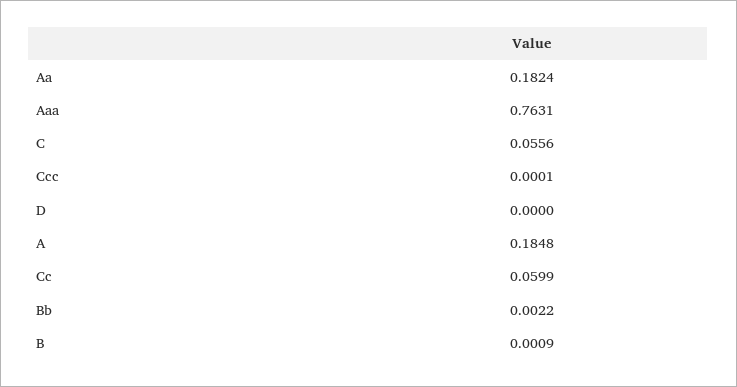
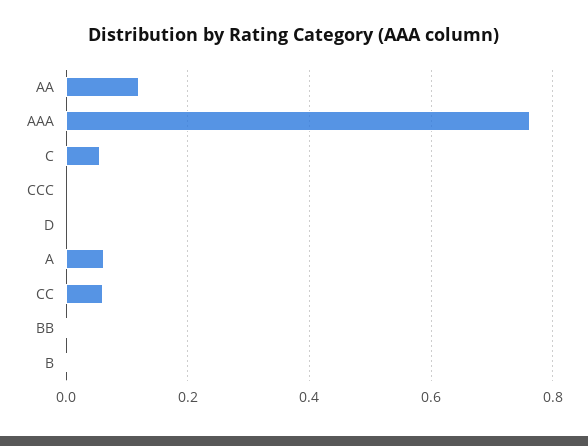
Aa: 0.1824 -> 0.12
A: 0.1848 -> 0.06

